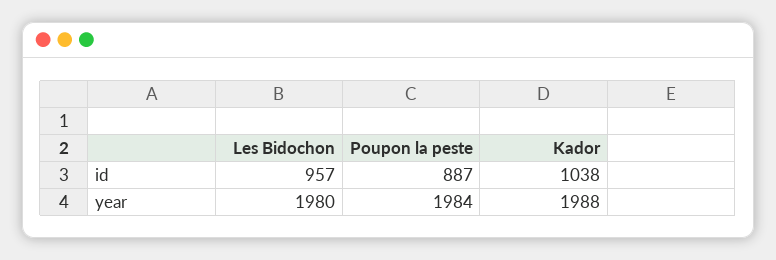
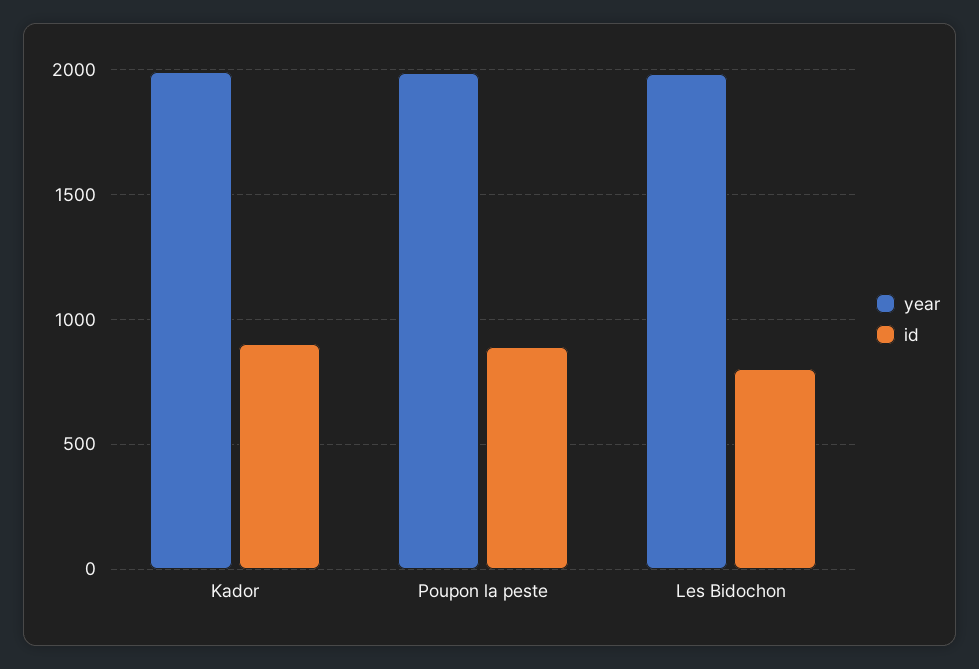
id, Les Bidochon: 957 -> 800
id, Kador: 1038 -> 900

